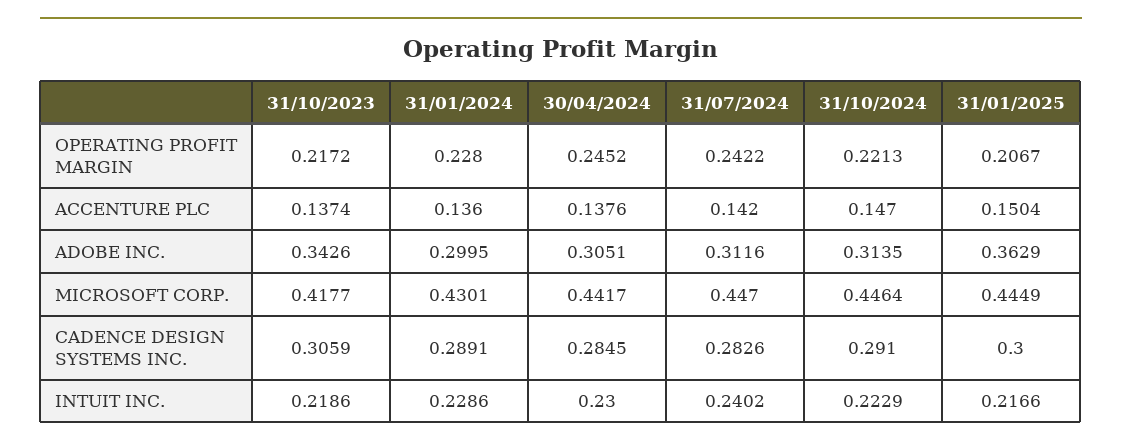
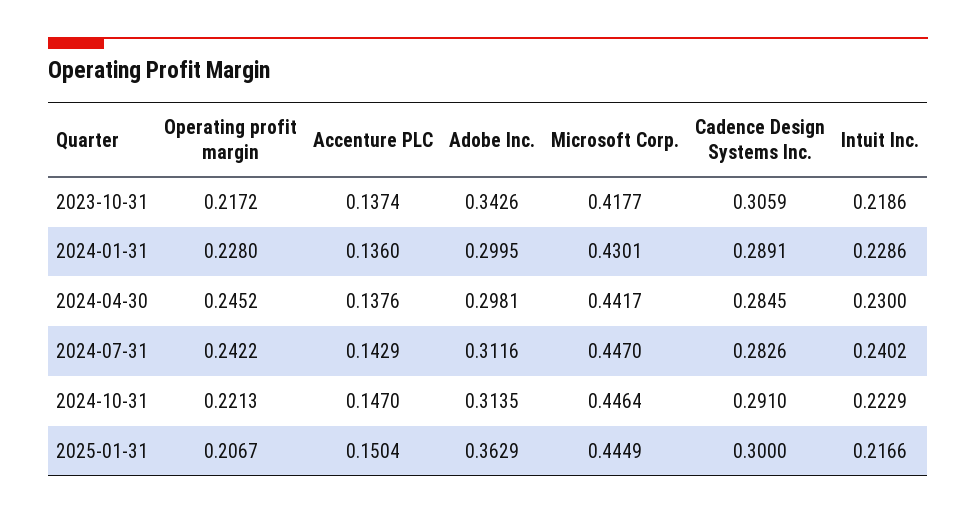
31/07/2024, ACCENTURE PLC: 0.142 -> 0.1429
30/04/2024, ADOBE INC.: 0.3051 -> 0.2981

